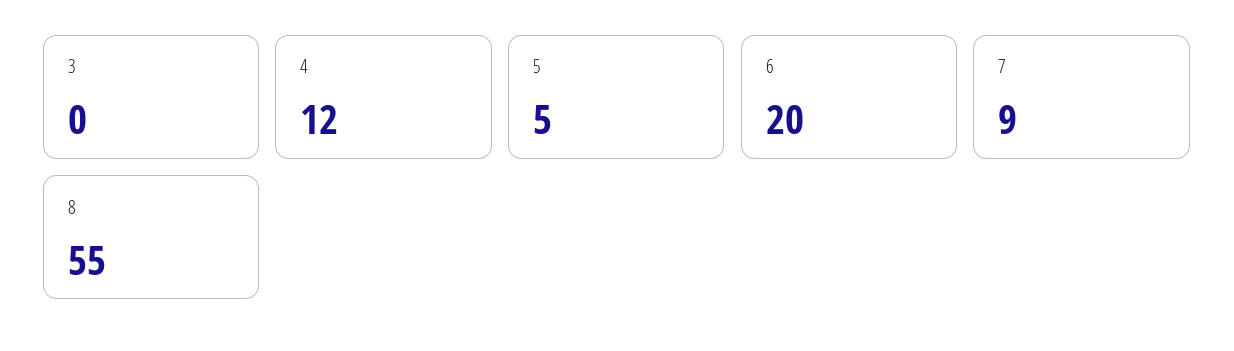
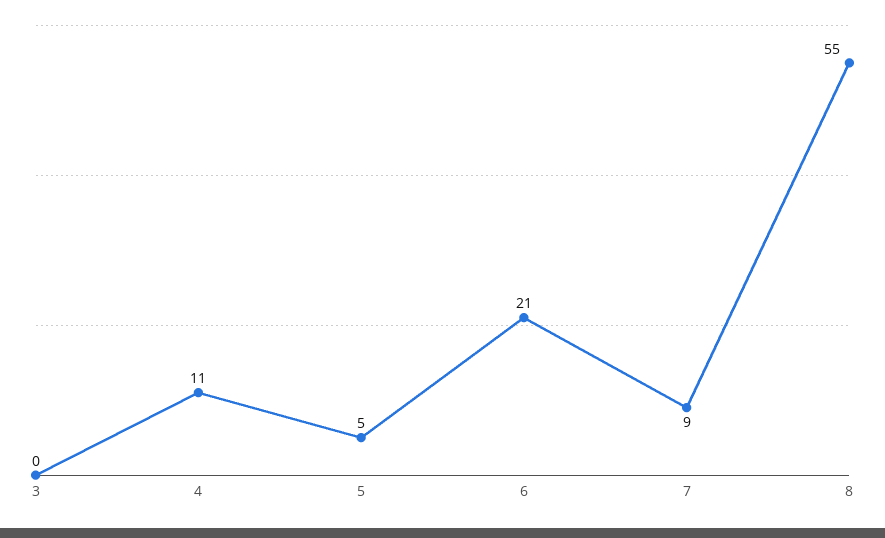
4: 12 -> 11
6: 20 -> 21

